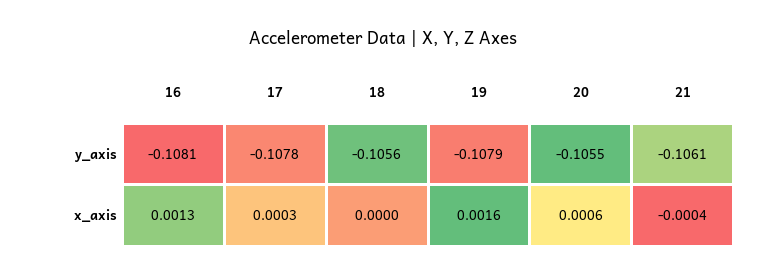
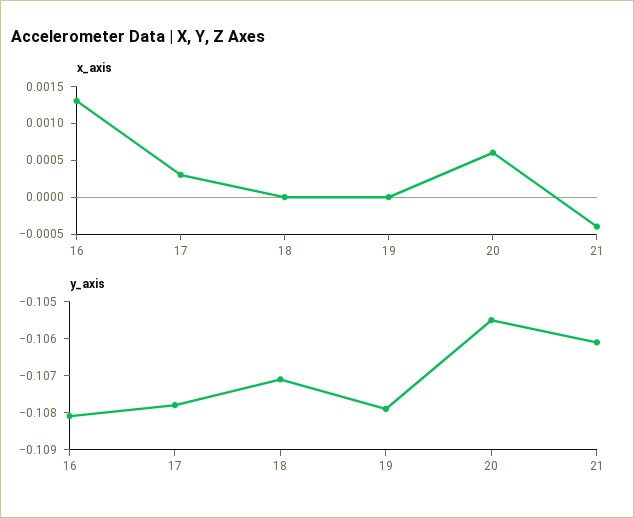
y_axis, 18: -0.1056 -> -0.107
x_axis, 19: 0.0016 -> 0

